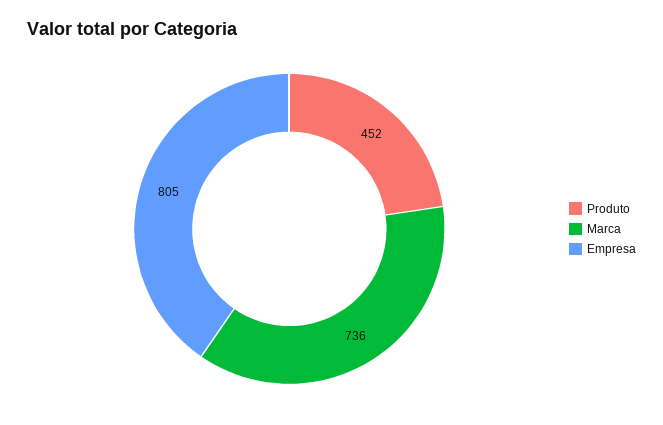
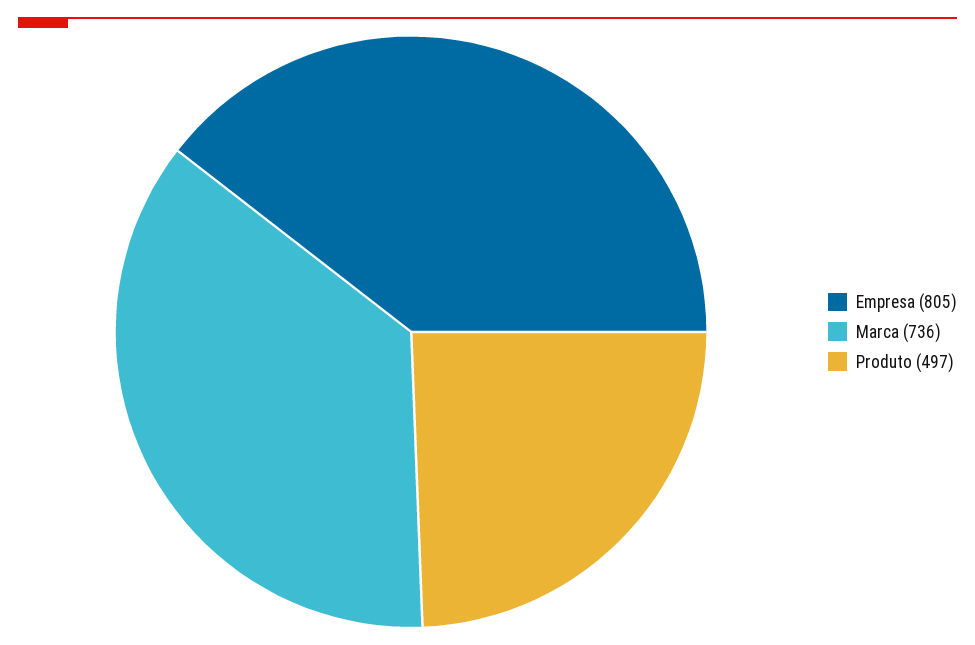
Produto: 452 -> 497

